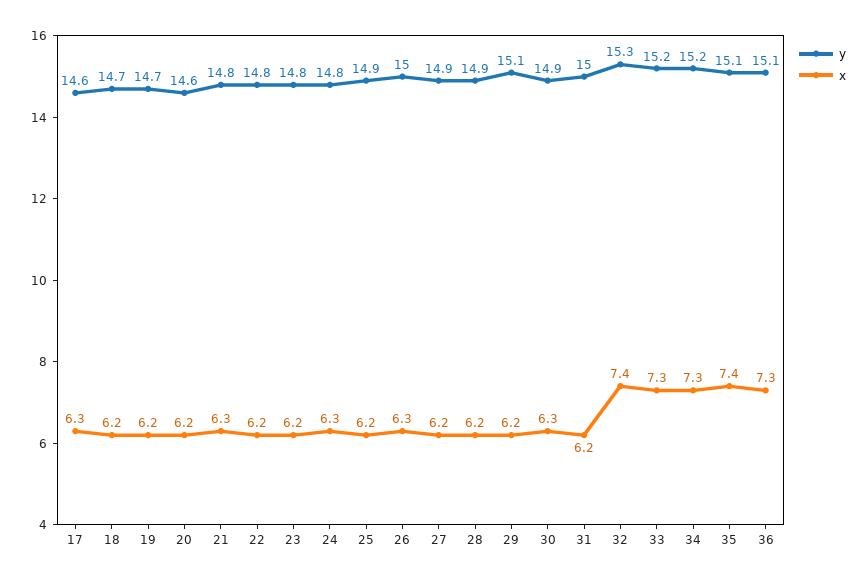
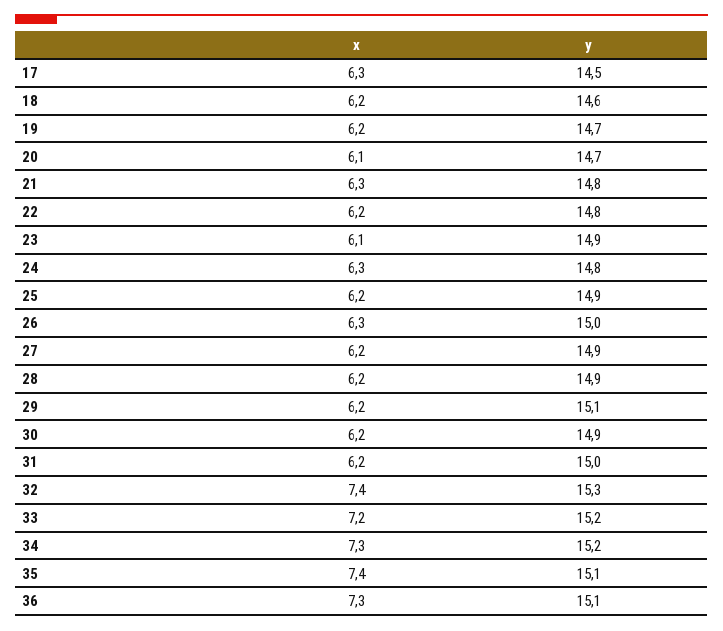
y, 17: 14.6 -> 14.5
y, 18: 14.7 -> 14.6
y, 20: 14.6 -> 14.7
x, 20: 6.2 -> 6.1
y, 23: 14.8 -> 14.9
x, 23: 6.2 -> 6.1
x, 30: 6.3 -> 6.2
x, 33: 7.3 -> 7.2

